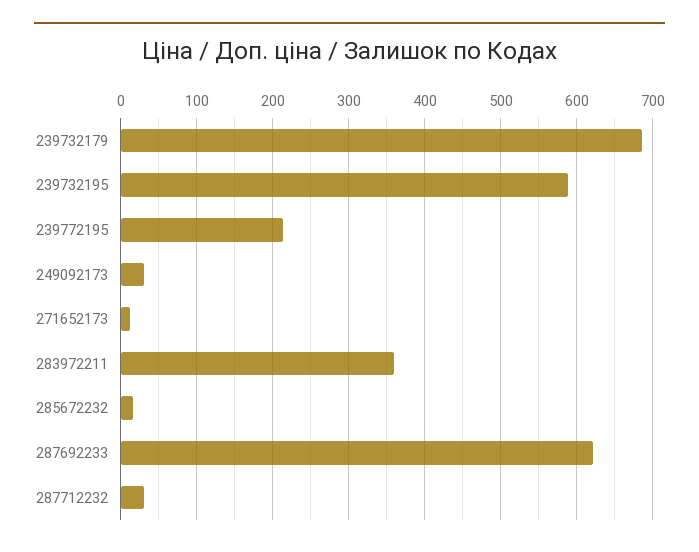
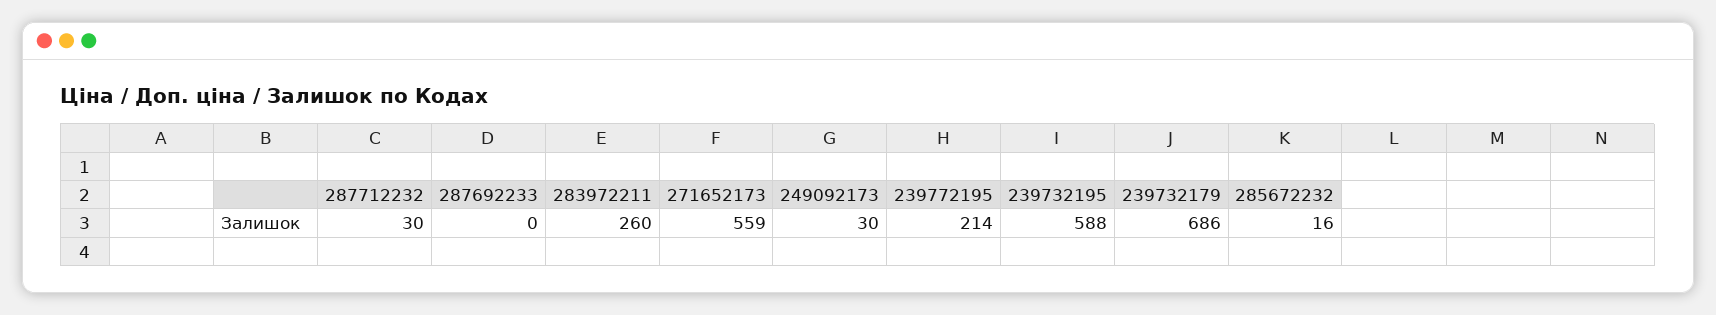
271652173: 10 -> 559
283972211: 360 -> 260
287692233: 620 -> 0

